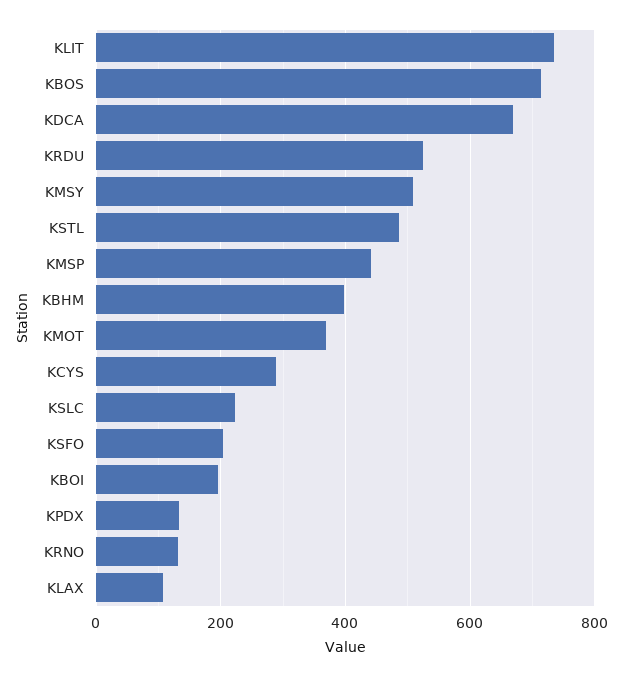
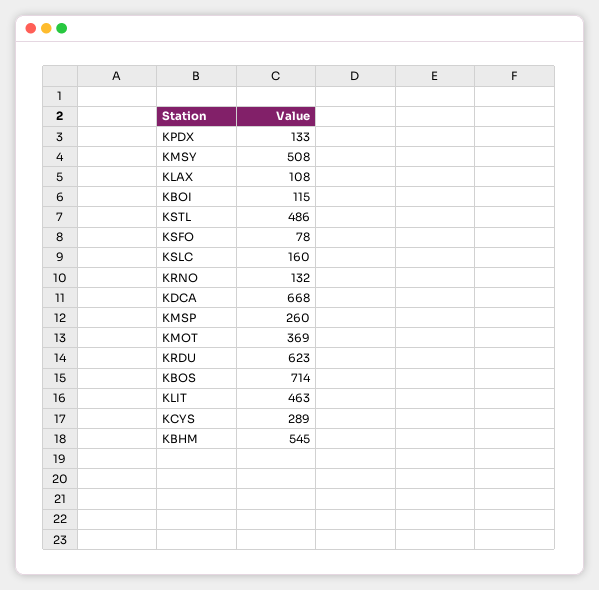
KLIT: 740 -> 463
KRDU: 520 -> 623
KMSP: 440 -> 260
KBHM: 400 -> 545
KSLC: 220 -> 160
KSFO: 200 -> 78
KBOI: 200 -> 115

